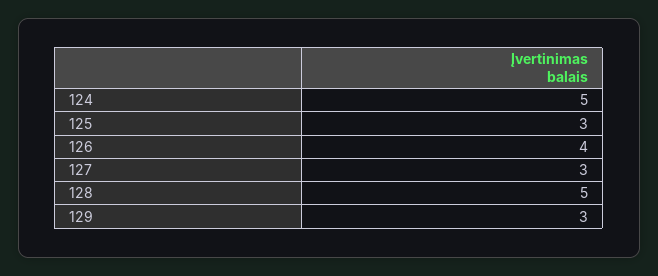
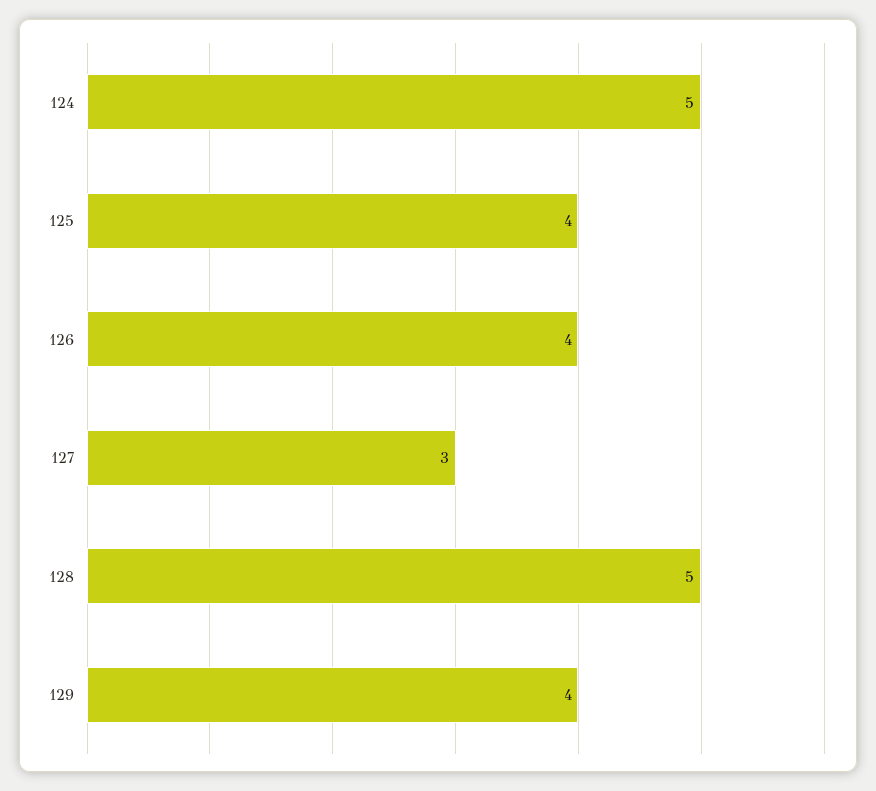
125: 3 -> 4
129: 3 -> 4

